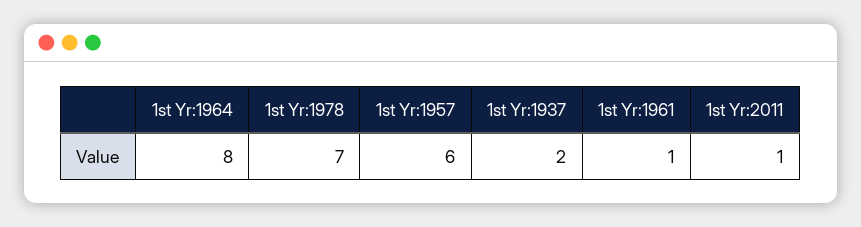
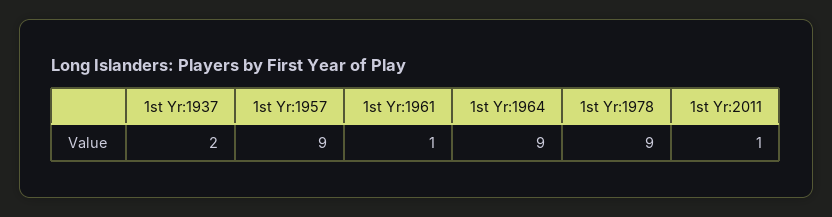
1st Yr:1964: 8 -> 9
1st Yr:1978: 7 -> 9
1st Yr:1957: 6 -> 9

